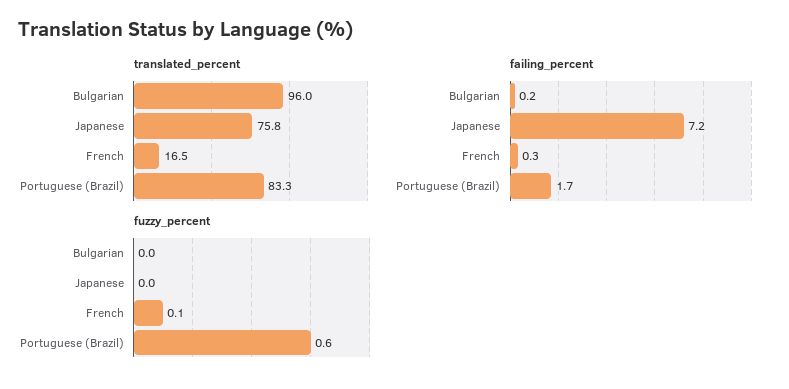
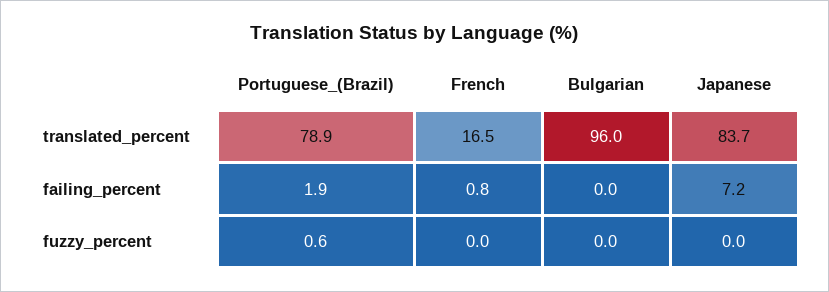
translated_percent, Japanese: 75.8 -> 83.7
translated_percent, Portuguese (Brazil): 83.3 -> 78.9
failing_percent, Bulgarian: 0.2 -> 0
failing_percent, French: 0.3 -> 0.8
failing_percent, Portuguese (Brazil): 1.7 -> 1.9
fuzzy_percent, French: 0.1 -> 0

